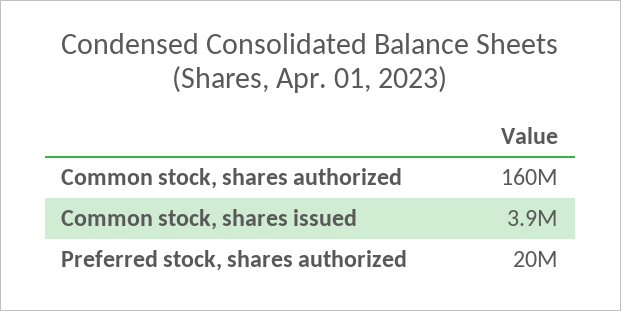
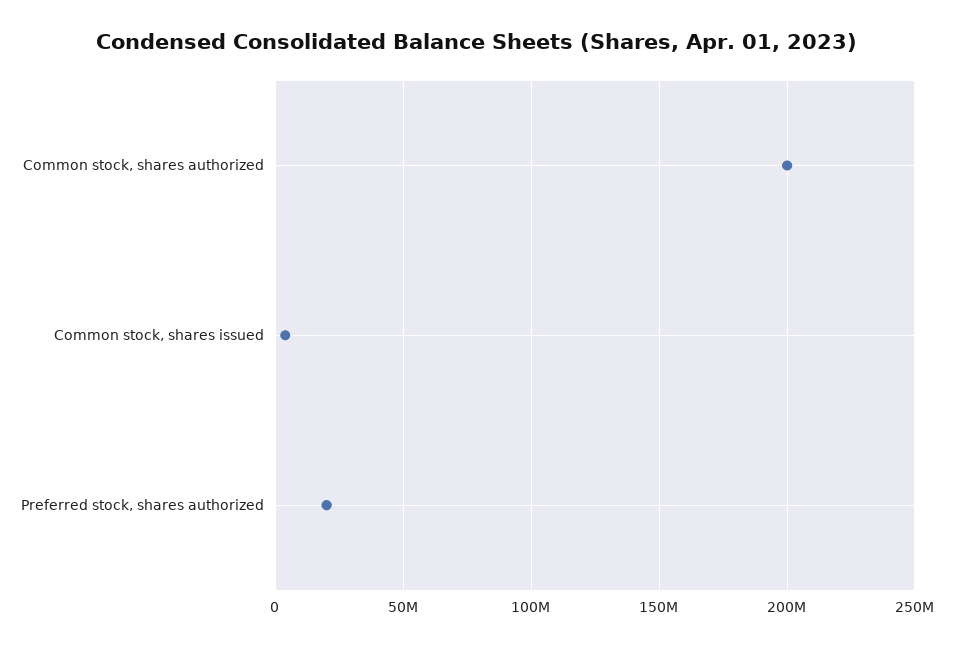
Common stock, shares authorized: 160000000 -> 200000000

